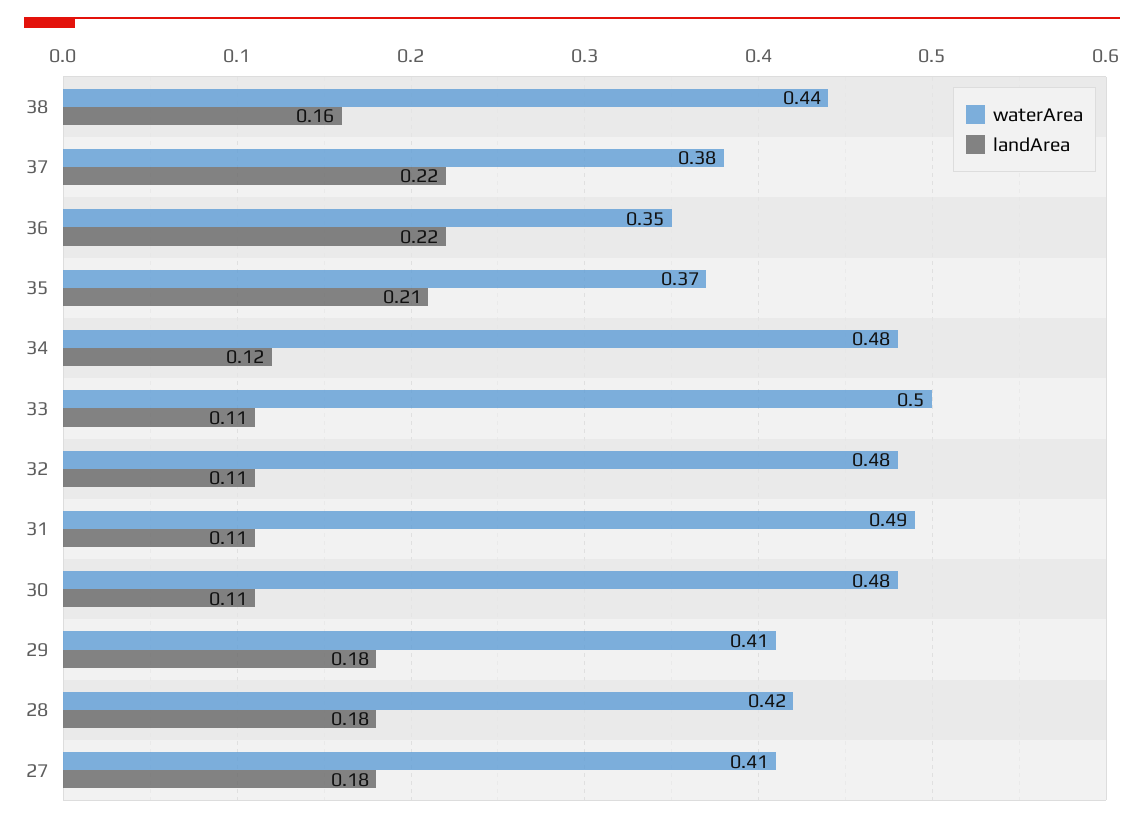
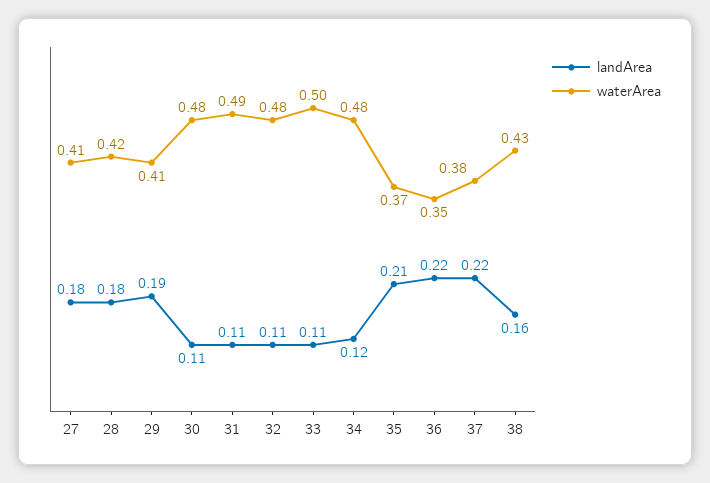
waterArea, 38: 0.44 -> 0.43
landArea, 29: 0.18 -> 0.19

